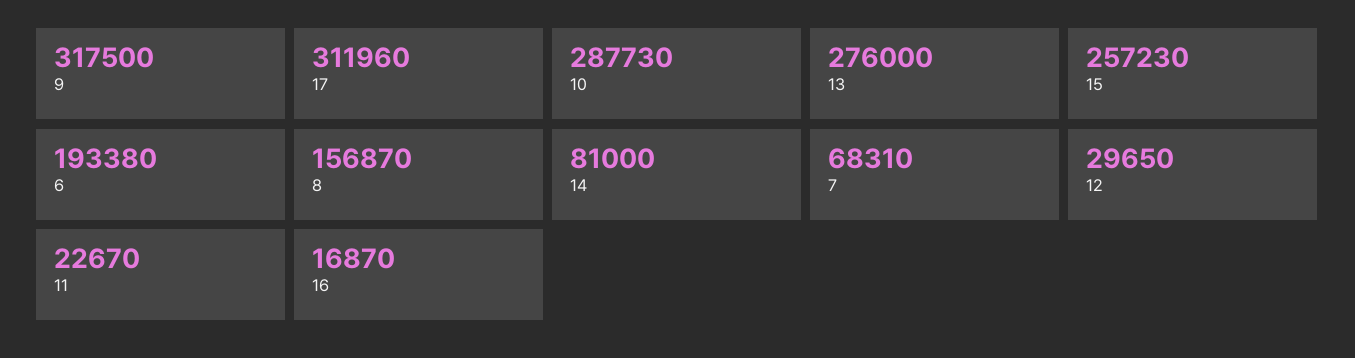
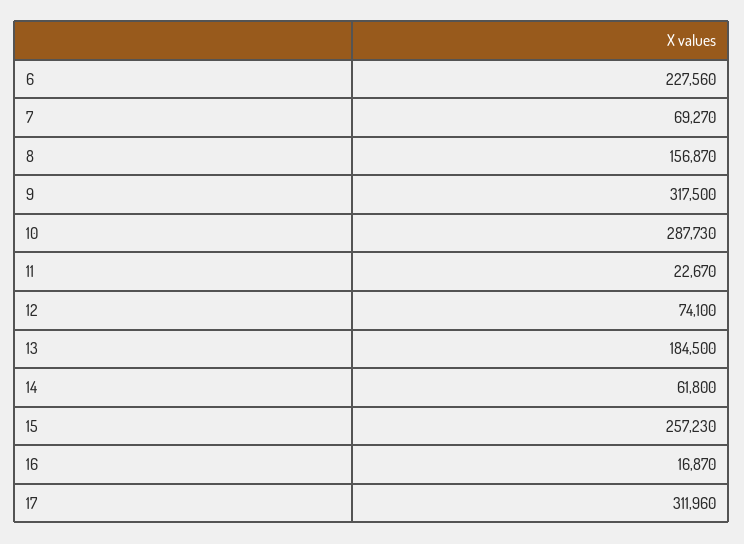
13: 276000 -> 184500
6: 193380 -> 227560
14: 81000 -> 61800
7: 68310 -> 69270
12: 29650 -> 74100

